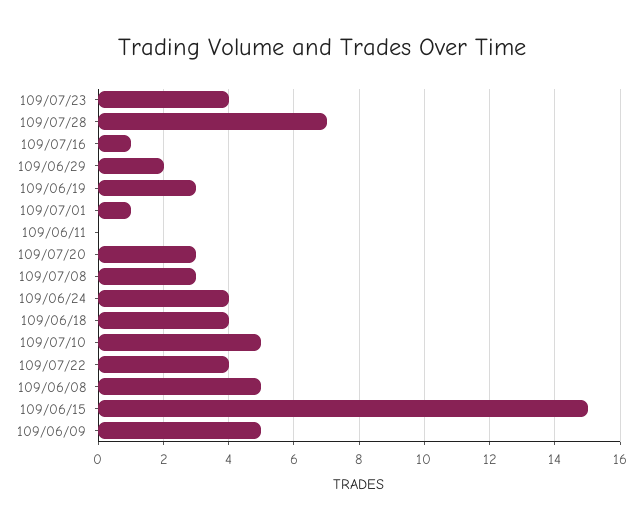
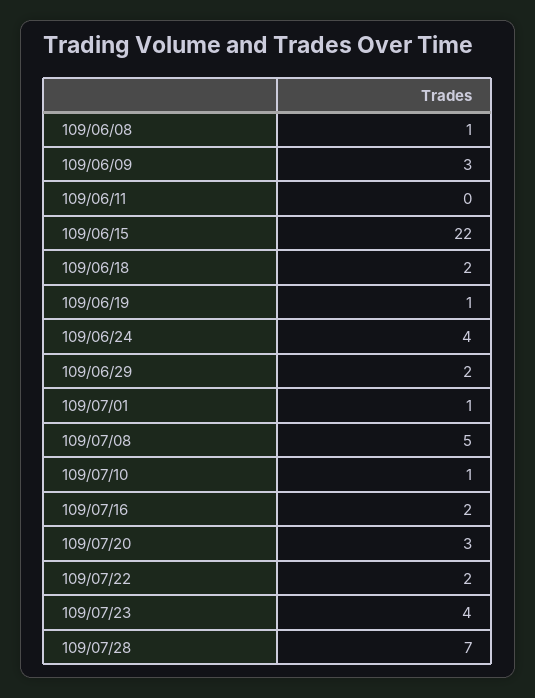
109/07/16: 1 -> 2
109/06/19: 3 -> 1
109/07/08: 3 -> 5
109/06/18: 4 -> 2
109/07/10: 5 -> 1
109/07/22: 4 -> 2
109/06/08: 5 -> 1
109/06/15: 15 -> 22
109/06/09: 5 -> 3

